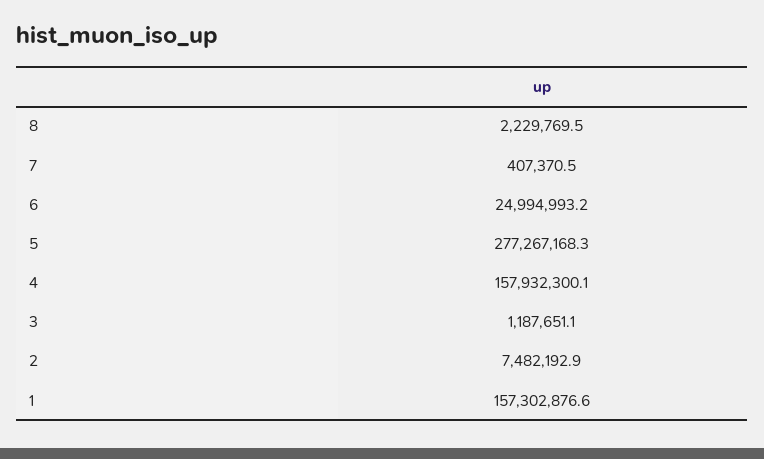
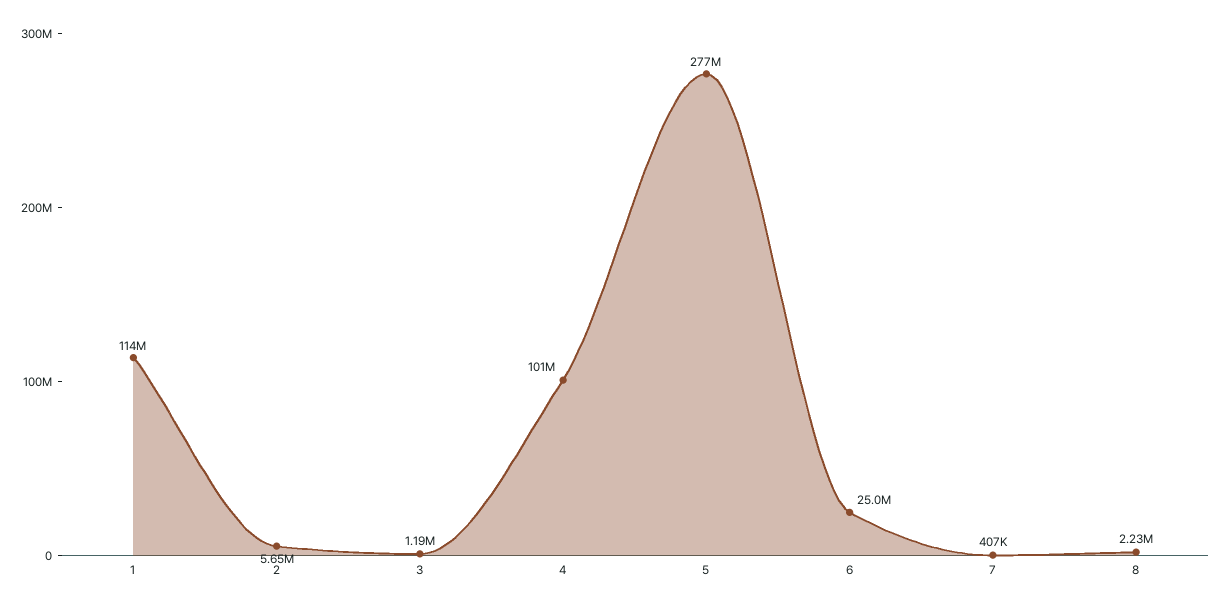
4: 157932300.1 -> 101000000
2: 7482192.9 -> 5650000
1: 157302876.6 -> 114000000

